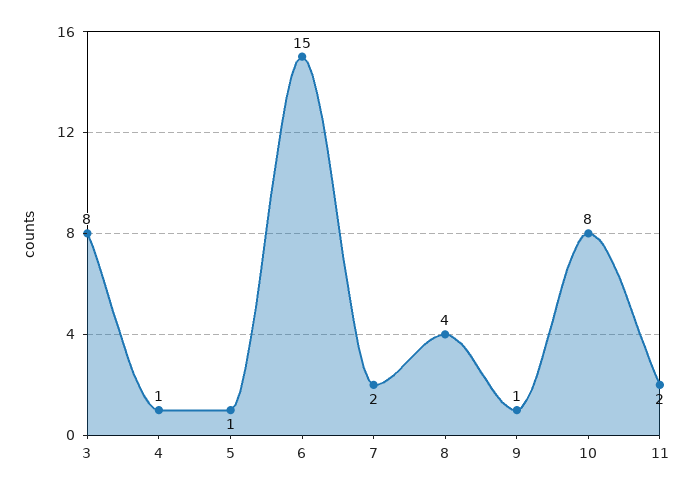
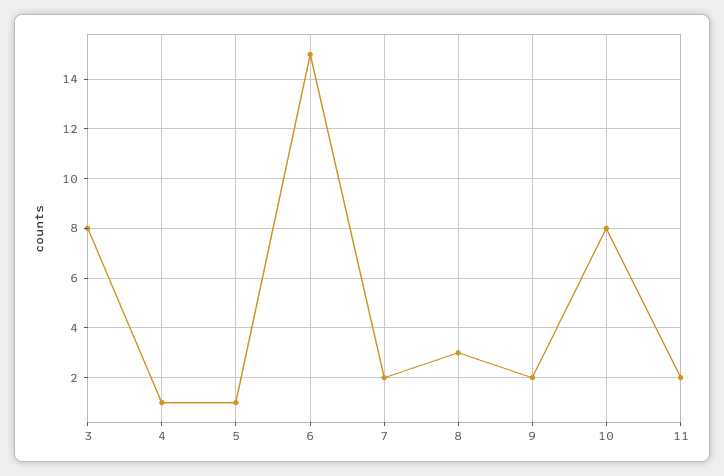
8: 4 -> 3
9: 1 -> 2

